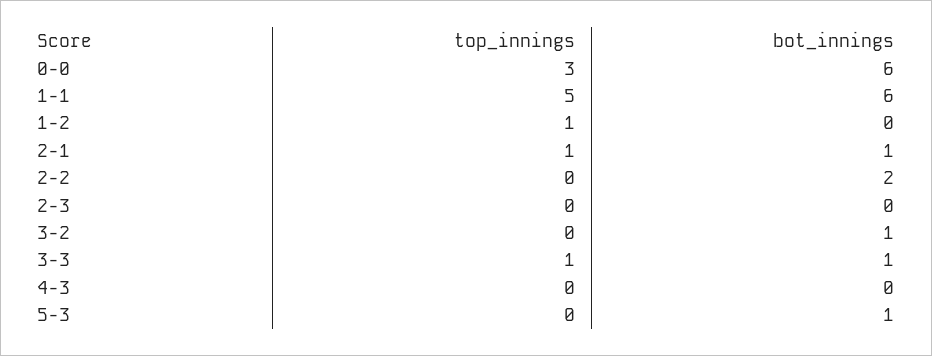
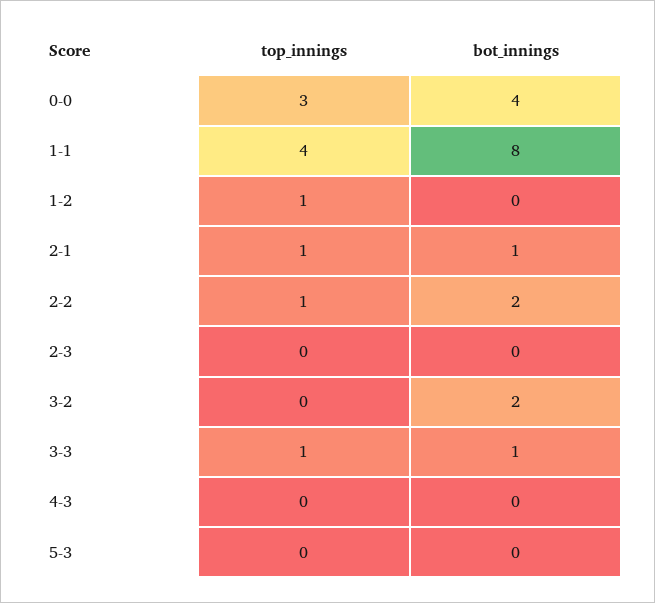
bot_innings, 0-0: 6 -> 4
top_innings, 1-1: 5 -> 4
bot_innings, 1-1: 6 -> 8
top_innings, 2-2: 0 -> 1
bot_innings, 3-2: 1 -> 2
bot_innings, 5-3: 1 -> 0

